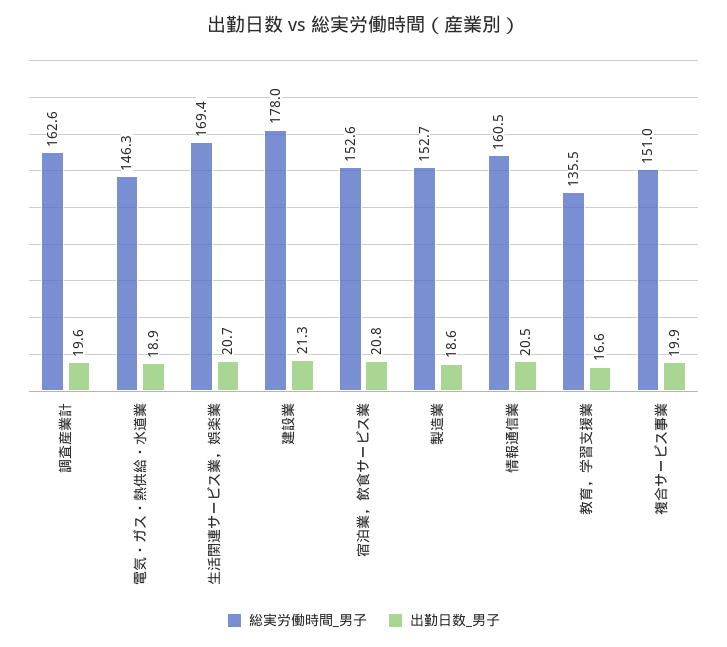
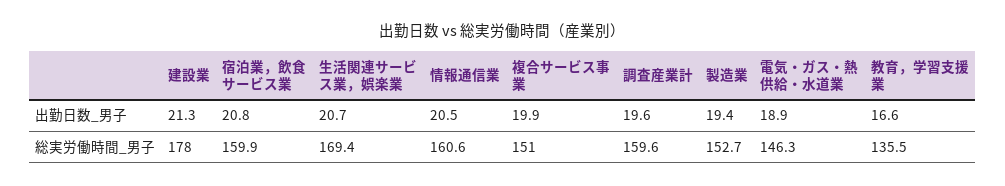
総実労働時間_男子, 調査産業計: 162.6 -> 159.6
総実労働時間_男子, 宿泊業，飲食サービス業: 152.6 -> 159.9
出勤日数_男子, 製造業: 18.6 -> 19.4
総実労働時間_男子, 情報通信業: 160.5 -> 160.6

